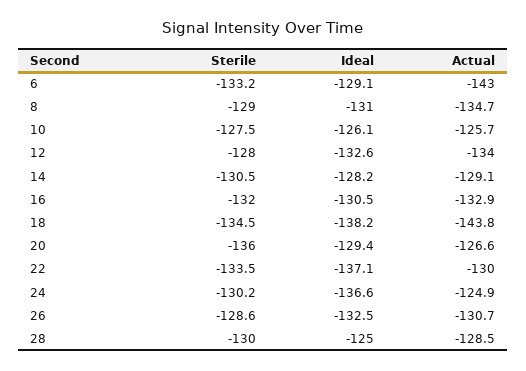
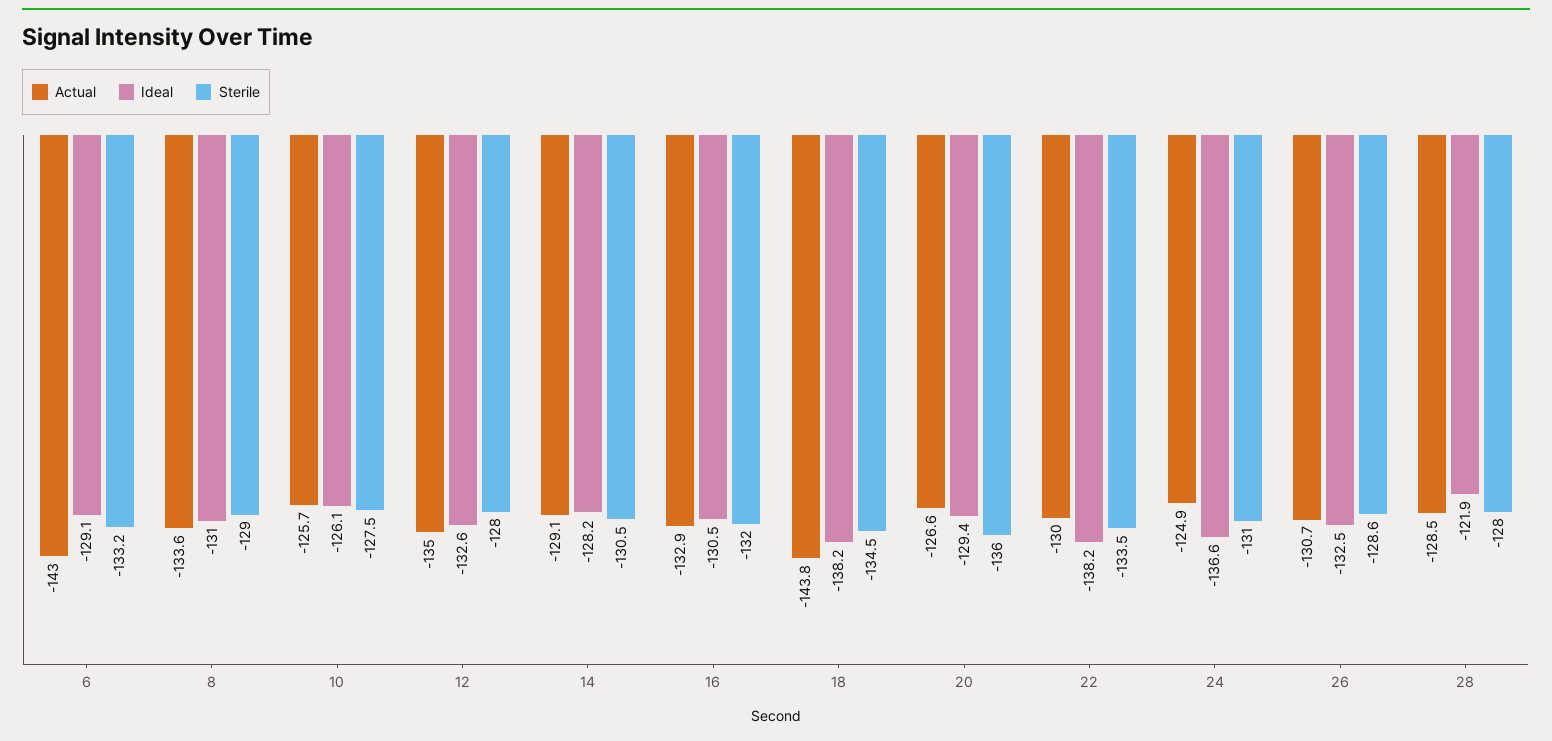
Actual, 8: -134.7 -> -133.6
Actual, 12: -134 -> -135
Ideal, 22: -137.1 -> -138.2
Sterile, 24: -130.2 -> -131
Sterile, 28: -130 -> -128
Ideal, 28: -125 -> -121.9

